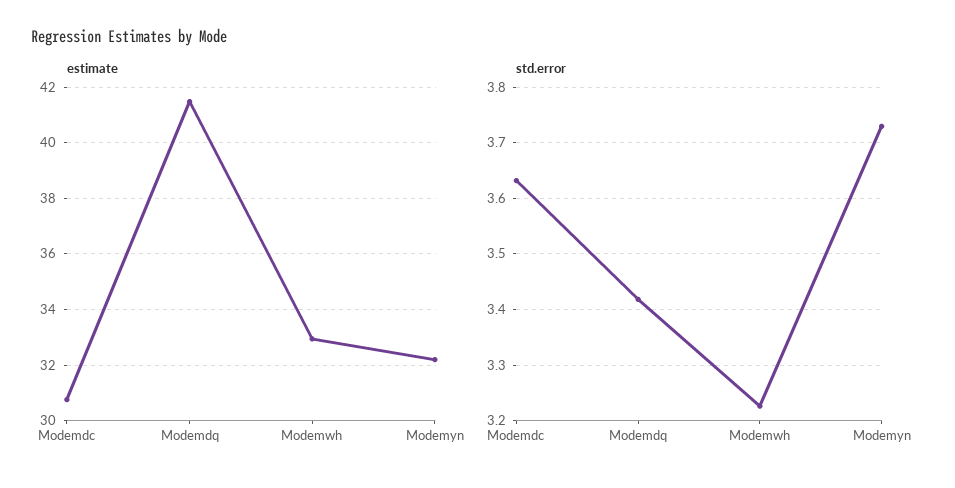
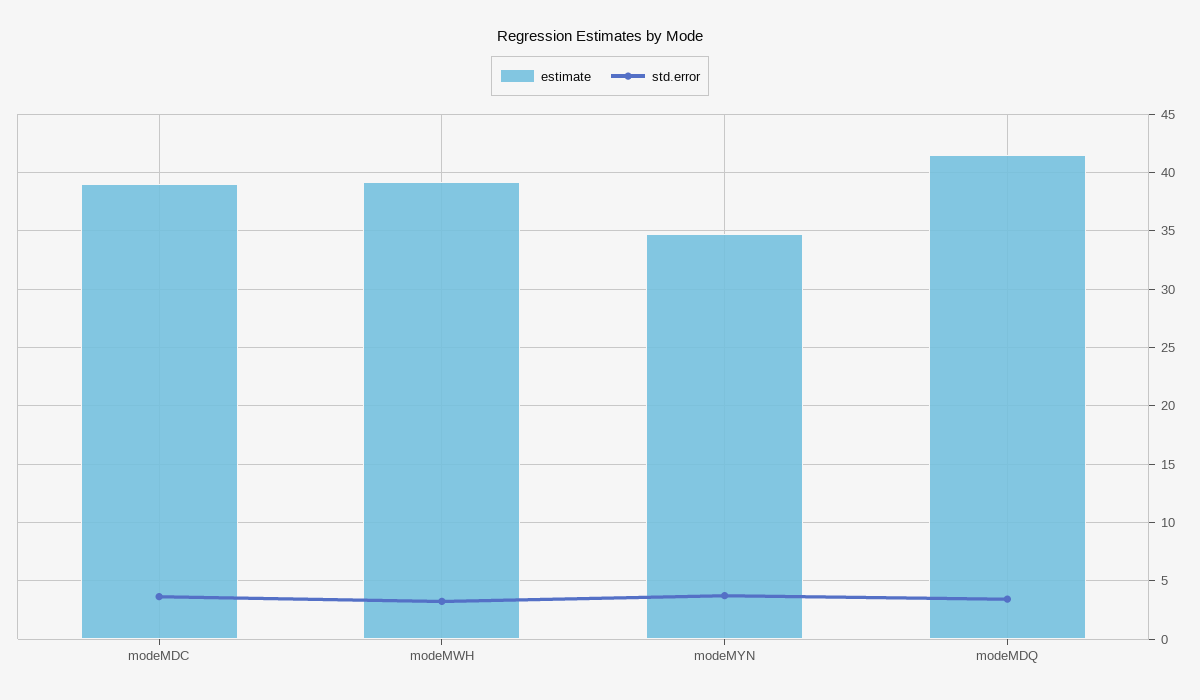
estimate, Modemdc: 30.75 -> 39
estimate, Modemwh: 33 -> 39
estimate, Modemyn: 32.25 -> 35

